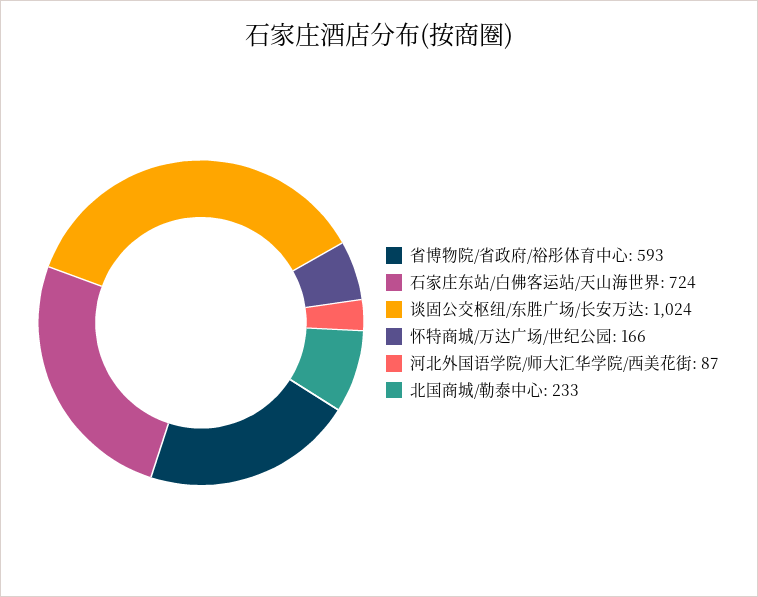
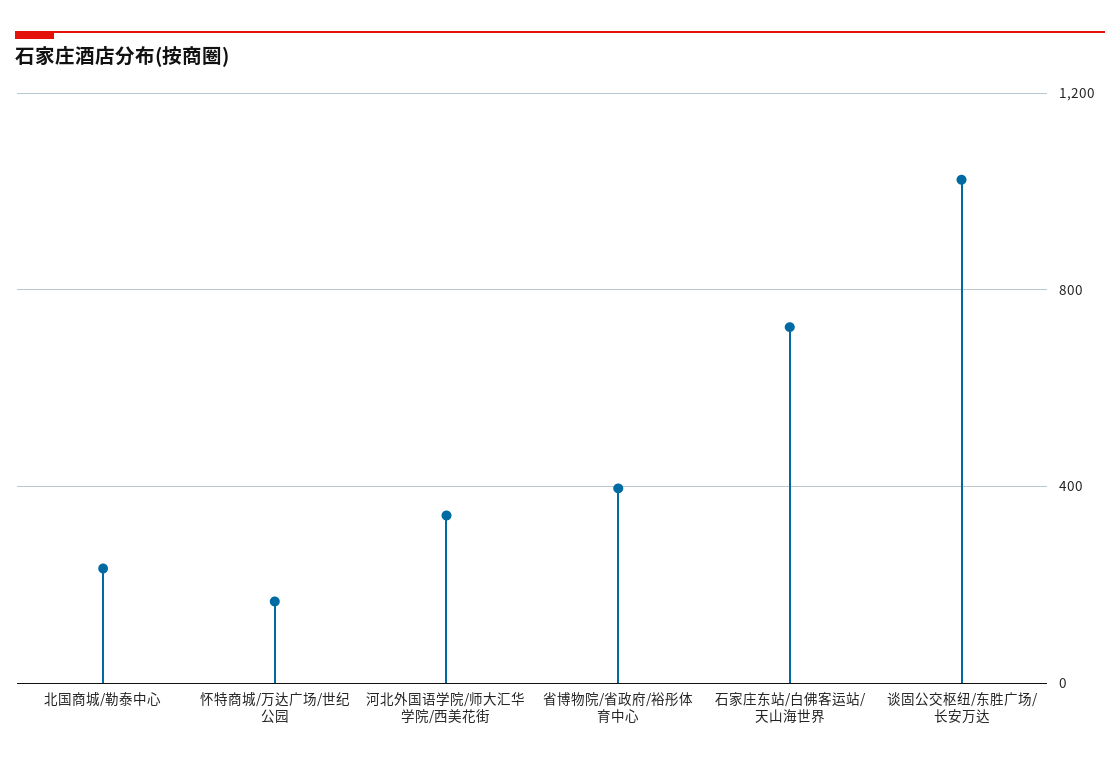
省博物院/省政府/裕彤体育中心: 593 -> 400
河北外国语学院/师大汇华学院/西美花街: 87 -> 350

